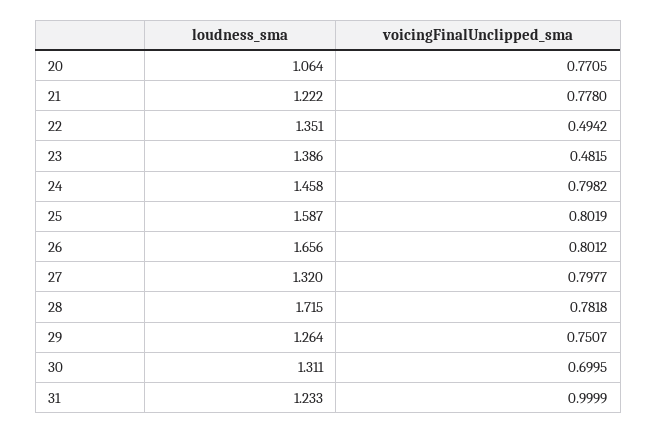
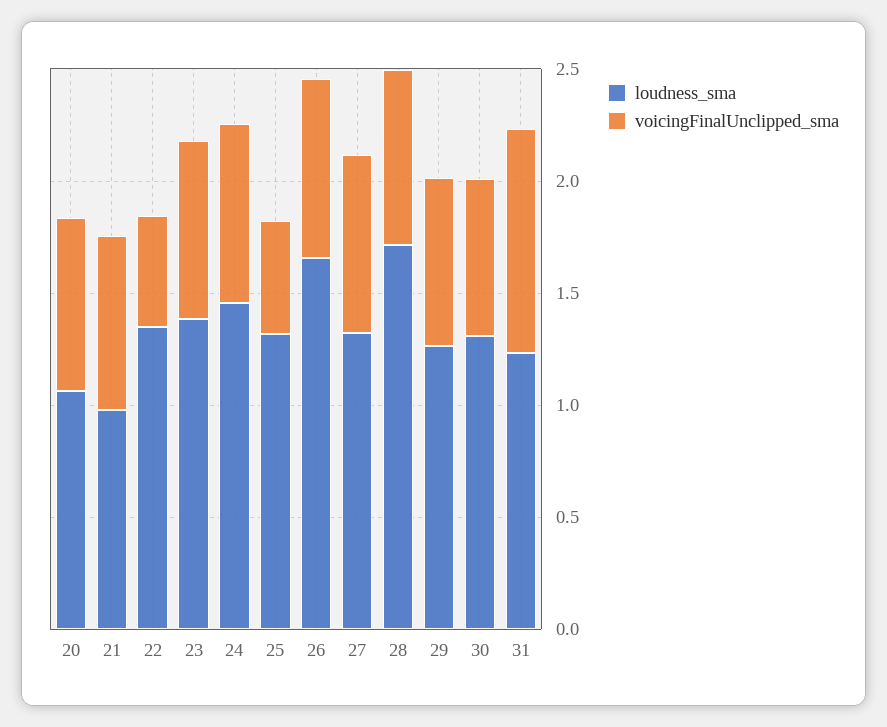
loudness_sma, 21: 1.222 -> 1
voicingFinalUnclipped_sma, 23: 0.4815 -> 0.8
loudness_sma, 25: 1.587 -> 1.3
voicingFinalUnclipped_sma, 25: 0.8019 -> 0.5

